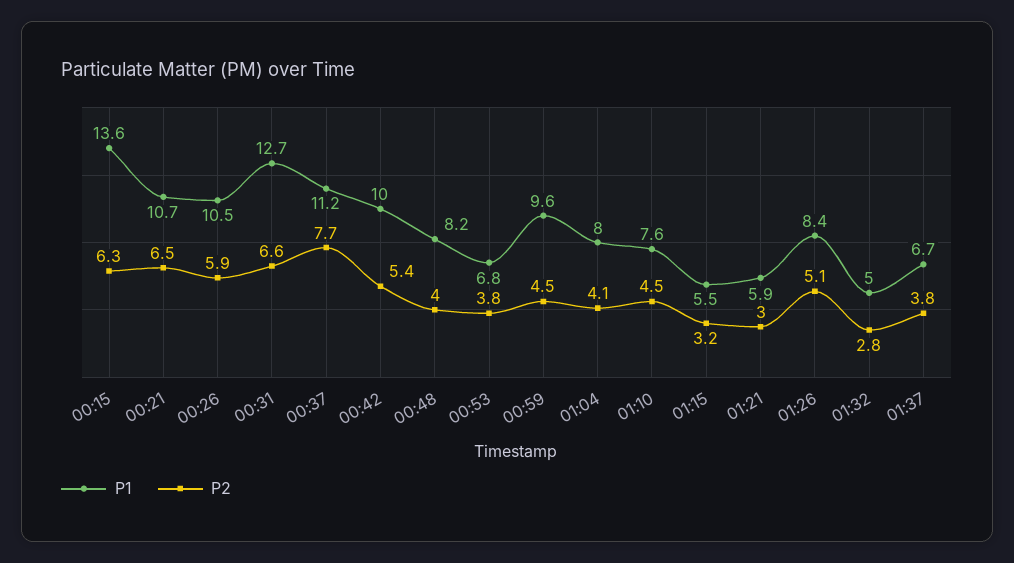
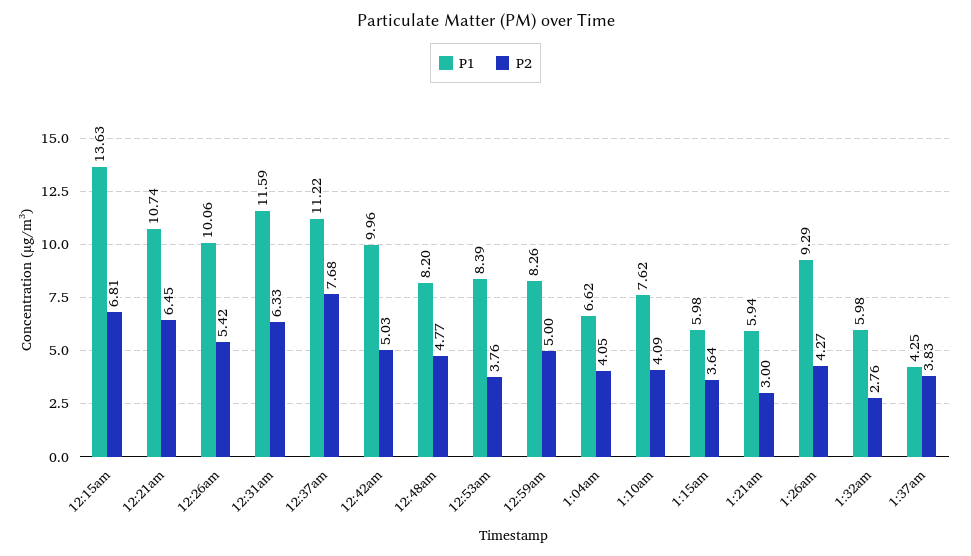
P2, 00:15: 6.3 -> 6.81
P1, 00:26: 10.5 -> 10.06
P2, 00:26: 5.9 -> 5.42
P1, 00:31: 12.7 -> 11.59
P2, 00:31: 6.6 -> 6.33
P2, 00:42: 5.4 -> 5.03
P2, 00:48: 4 -> 4.77
P1, 00:53: 6.8 -> 8.39
P1, 00:59: 9.6 -> 8.26
P2, 00:59: 4.5 -> 5
P1, 01:04: 8 -> 6.62
P2, 01:10: 4.5 -> 4.09
P1, 01:15: 5.5 -> 5.98
P2, 01:15: 3.2 -> 3.64
P1, 01:26: 8.4 -> 9.29
P2, 01:26: 5.1 -> 4.27
P1, 01:32: 5 -> 5.98
P1, 01:37: 6.7 -> 4.25

